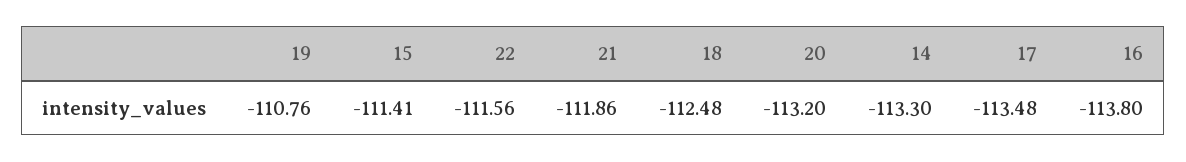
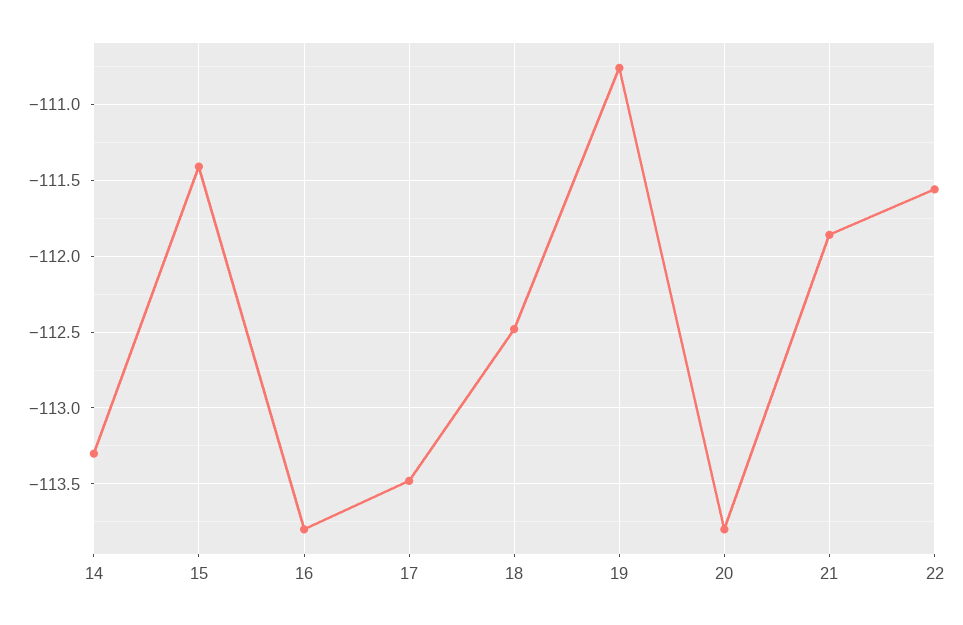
20: -113.2 -> -113.8

